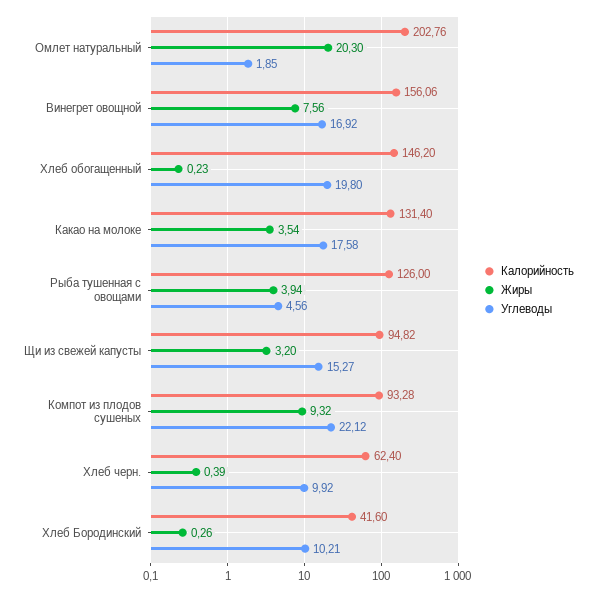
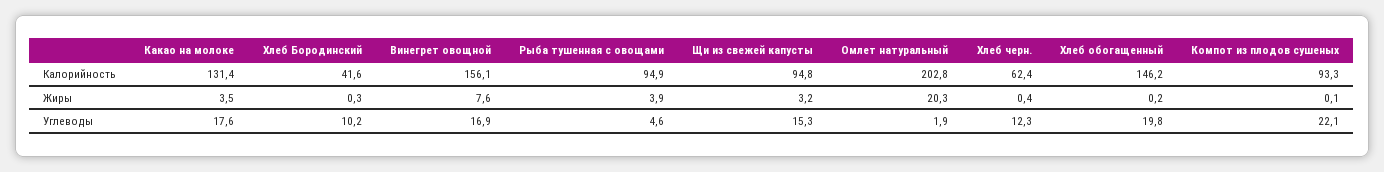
Калорийность, Рыба тушенная с овощами: 126 -> 94.9
Жиры, Компот из плодов сушеных: 9.32 -> 0.1
Углеводы, Хлеб черн.: 9.92 -> 12.3

